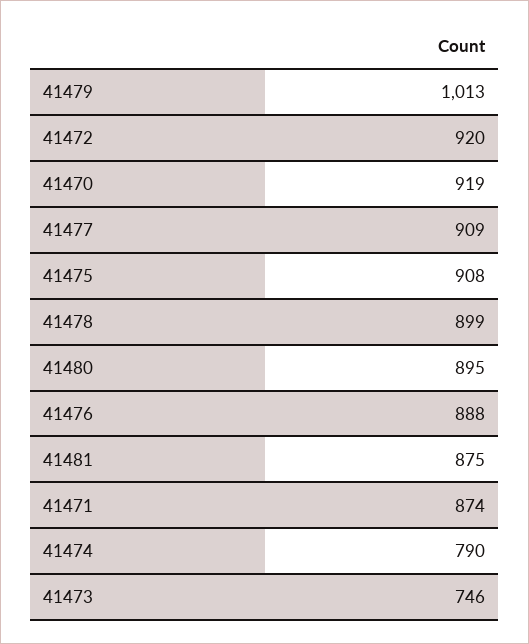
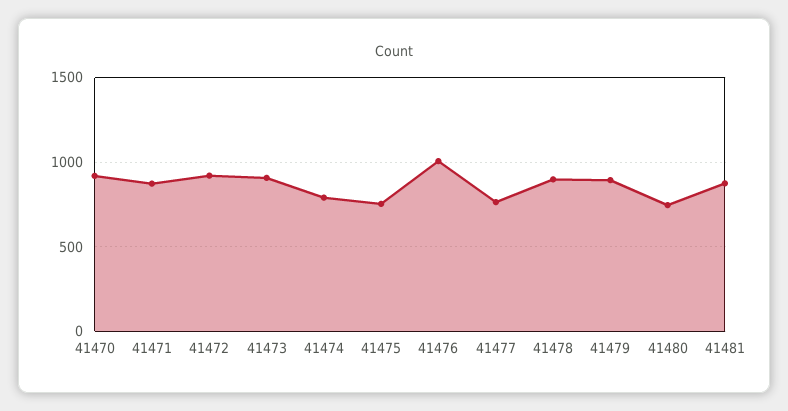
41479: 1013 -> 900
41477: 909 -> 750
41475: 908 -> 750
41480: 895 -> 750
41476: 888 -> 1000
41473: 746 -> 900

